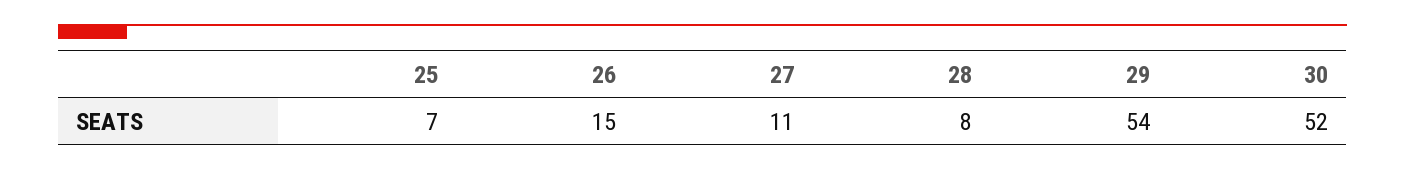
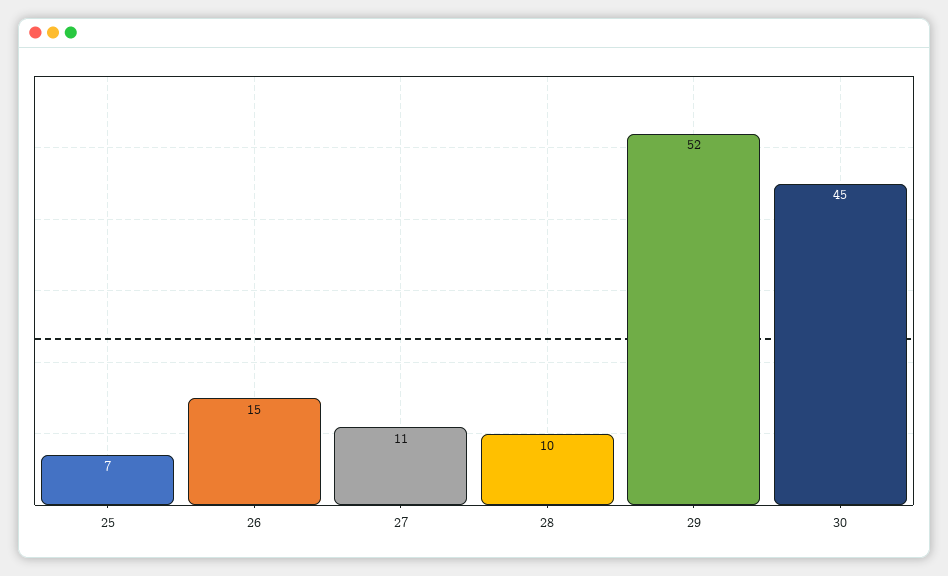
28: 8 -> 10
29: 54 -> 52
30: 52 -> 45

